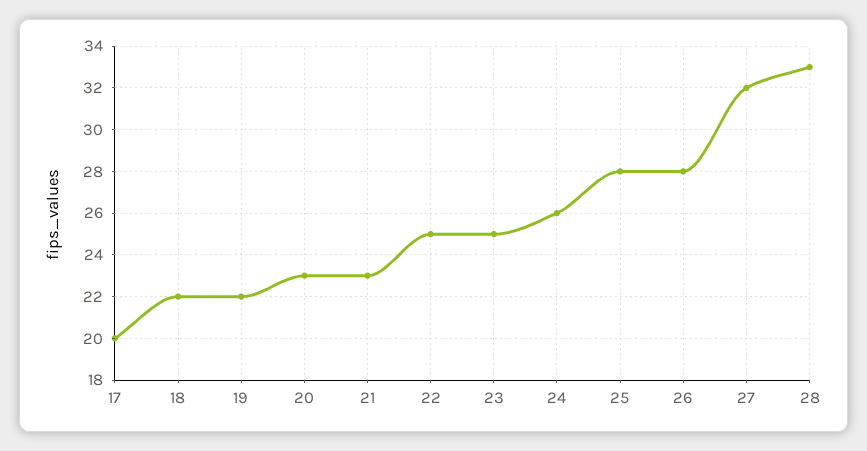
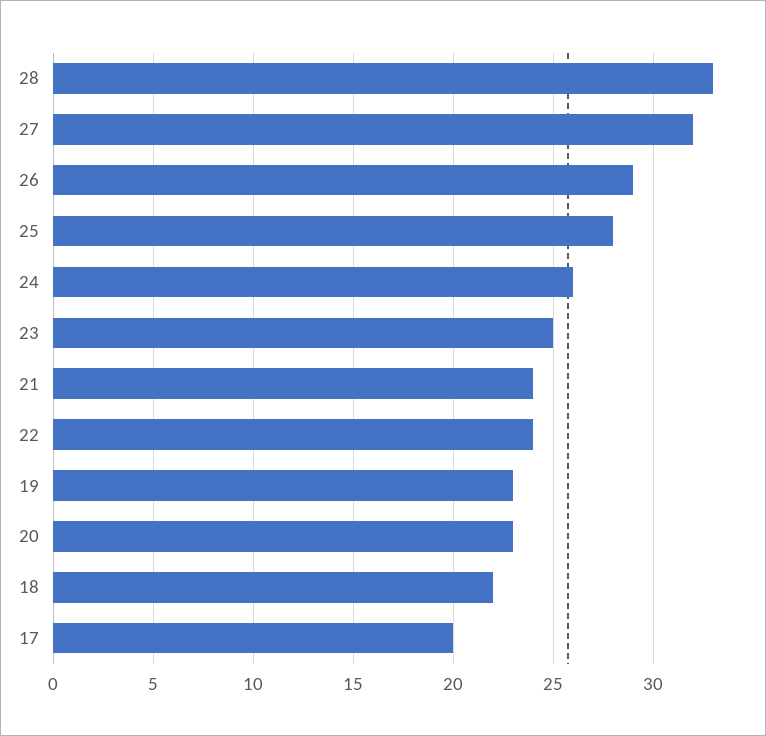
19: 22 -> 23
21: 23 -> 24
22: 25 -> 24
26: 28 -> 29

